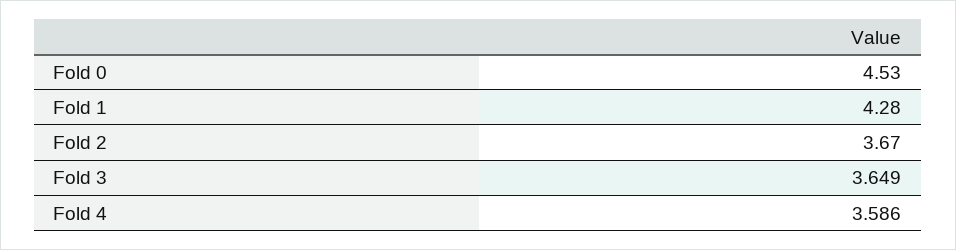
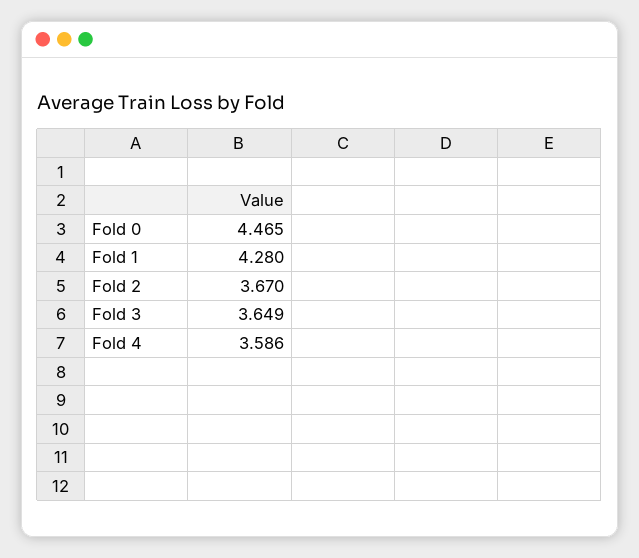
Fold 0: 4.53 -> 4.465

